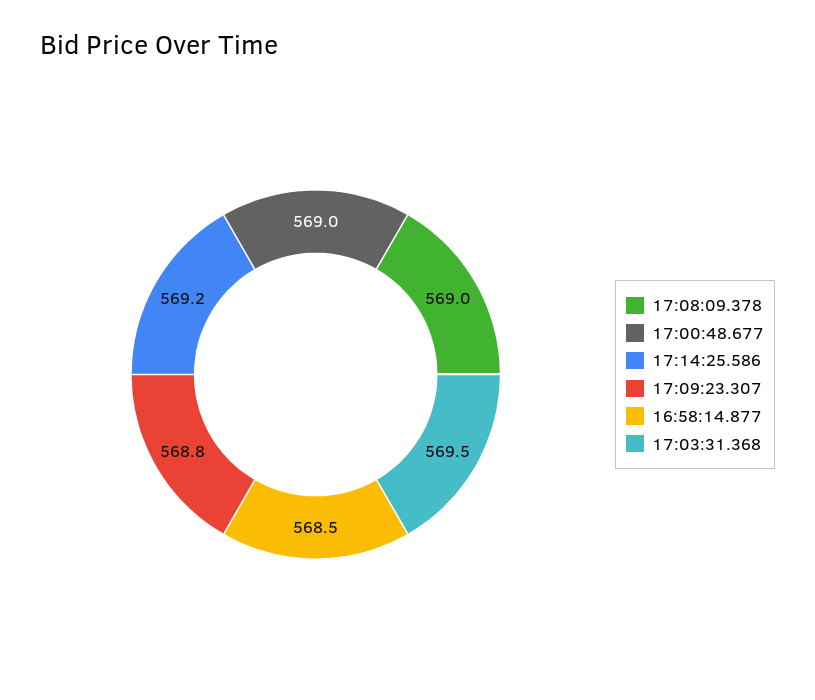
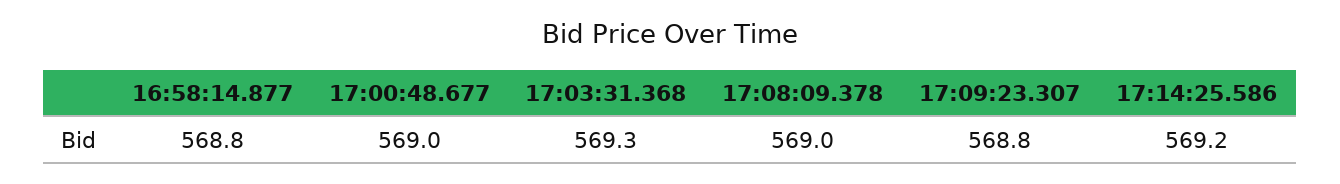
16:58:14.877: 568.5 -> 568.8
17:03:31.368: 569.5 -> 569.3

